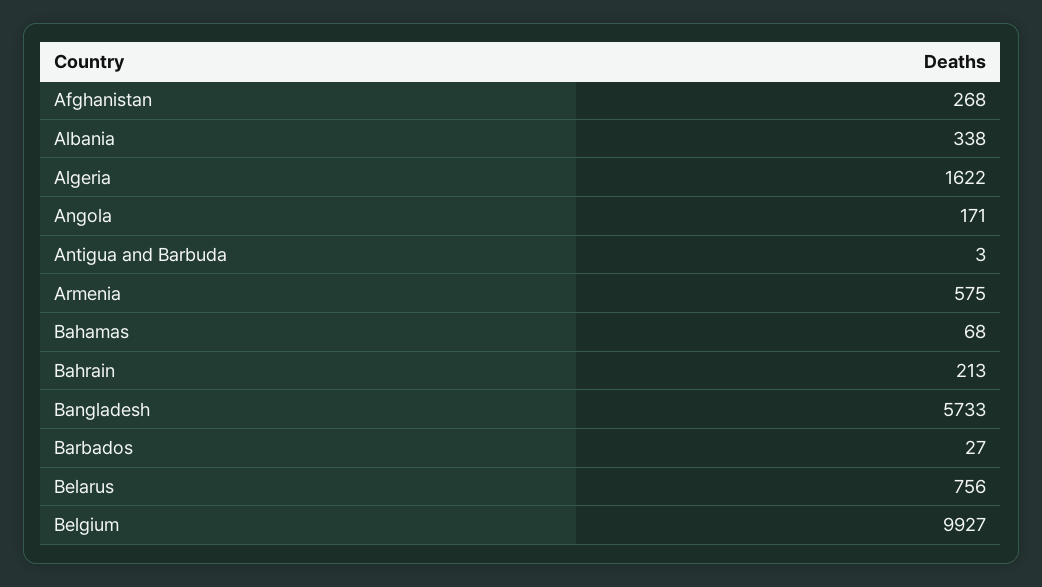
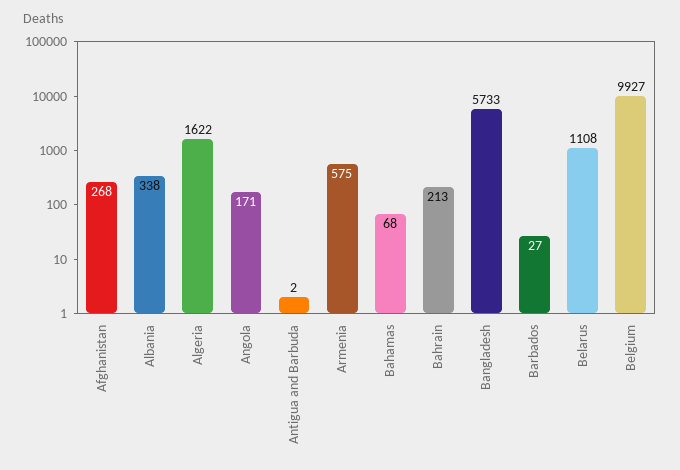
Antigua and Barbuda: 3 -> 2
Belarus: 756 -> 1108

